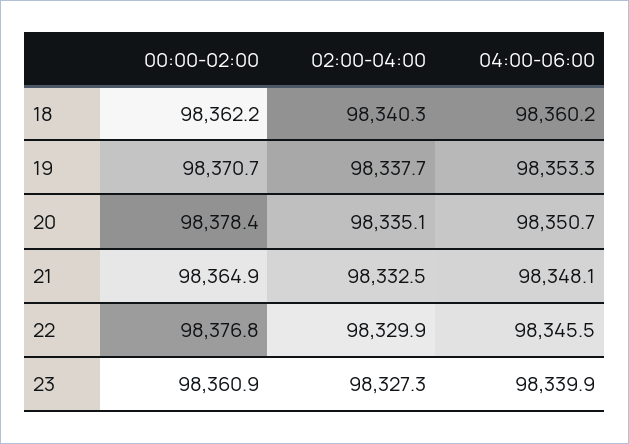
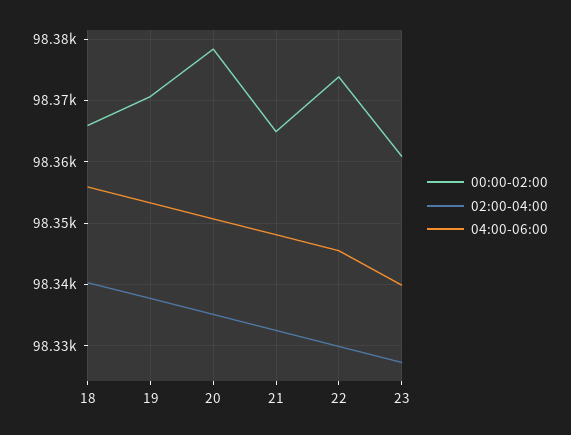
00:00-02:00, 18: 98362.2 -> 98366
04:00-06:00, 18: 98360.2 -> 98356
00:00-02:00, 22: 98376.8 -> 98374

